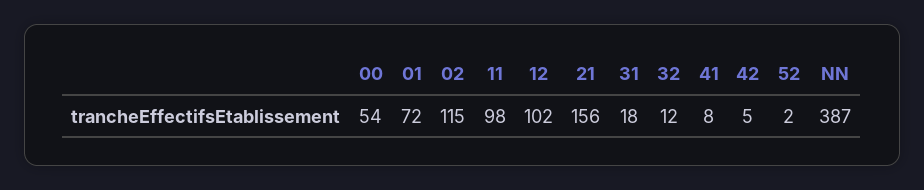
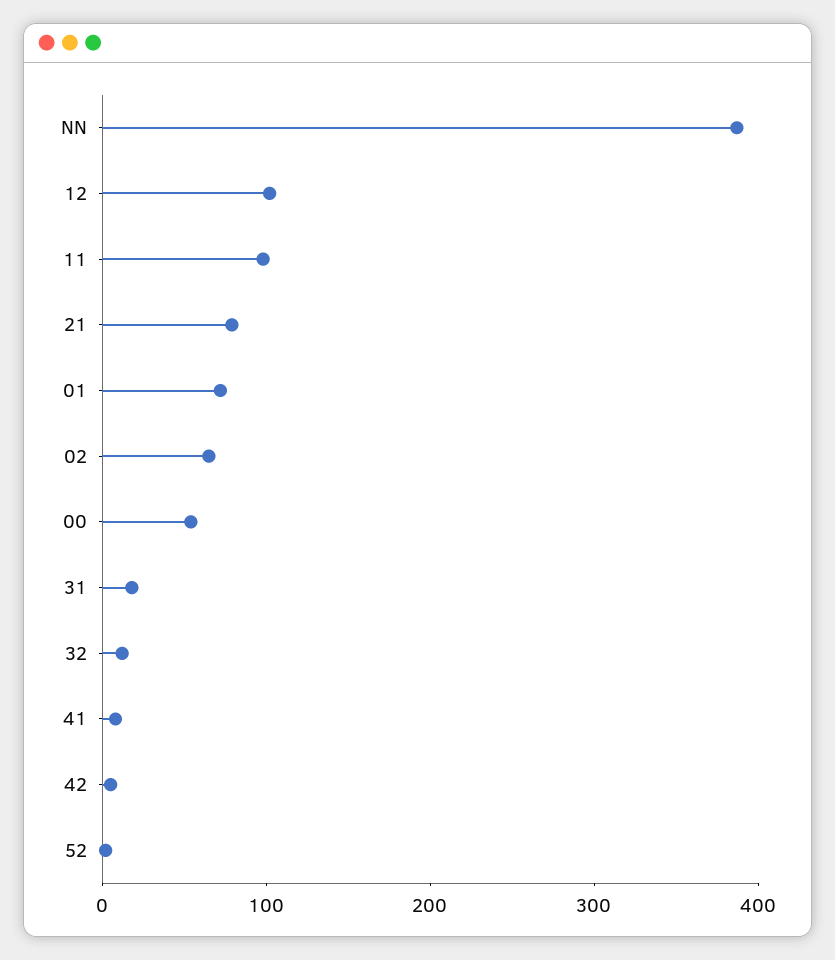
02: 115 -> 60
21: 156 -> 80

